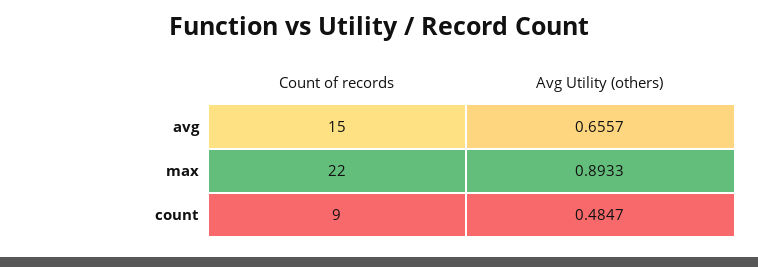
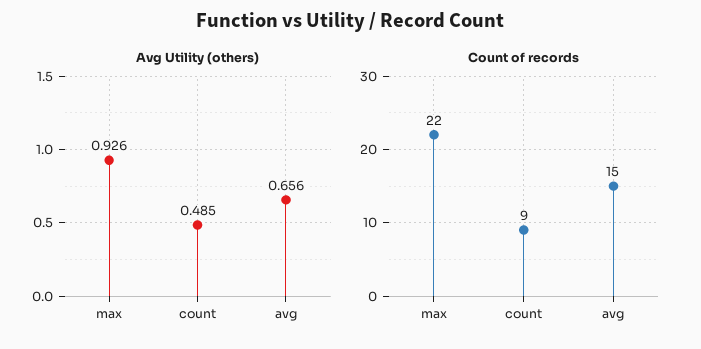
Avg Utility (others), max: 0.8933 -> 0.926

